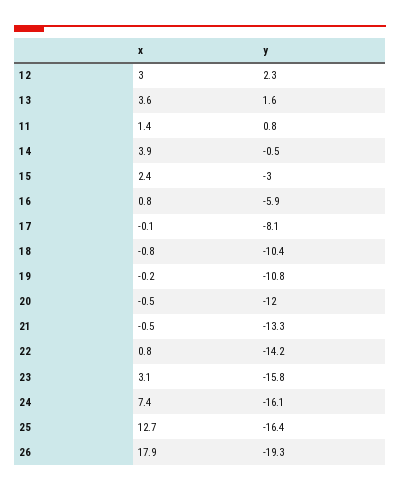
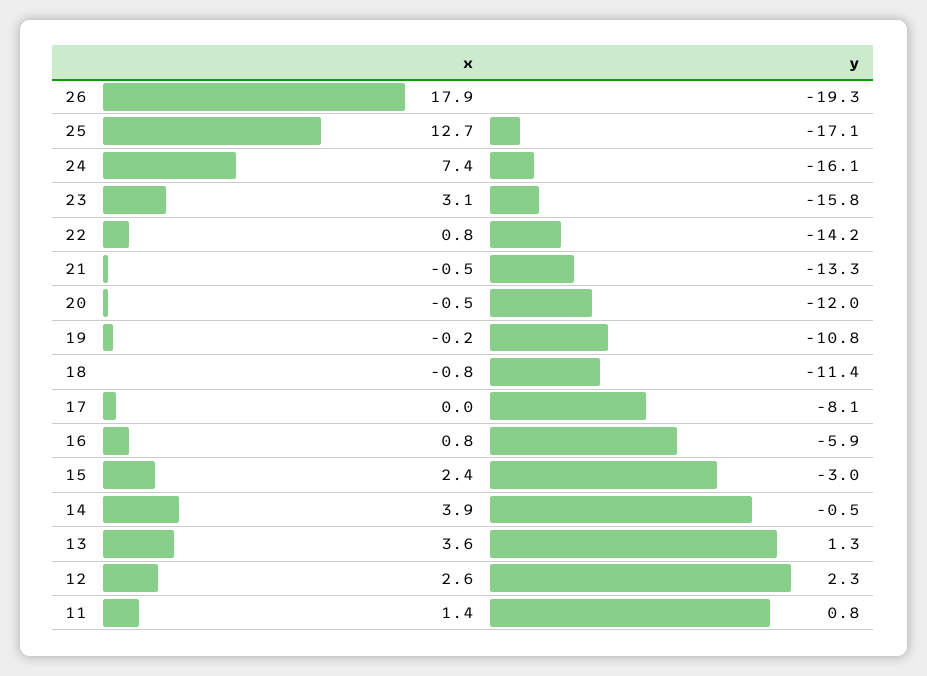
x, 12: 3 -> 2.6
y, 13: 1.6 -> 1.3
x, 17: -0.1 -> 0
y, 18: -10.4 -> -11.4
y, 25: -16.4 -> -17.1

